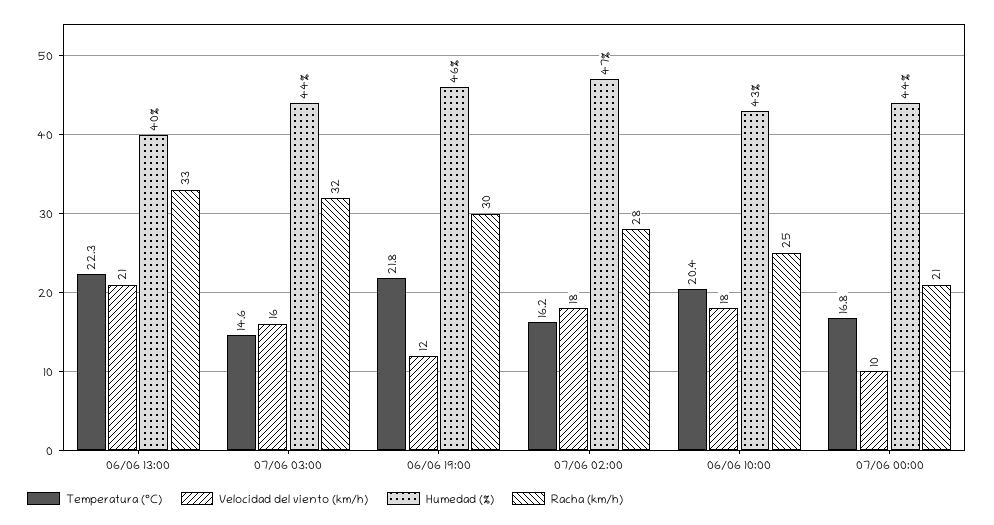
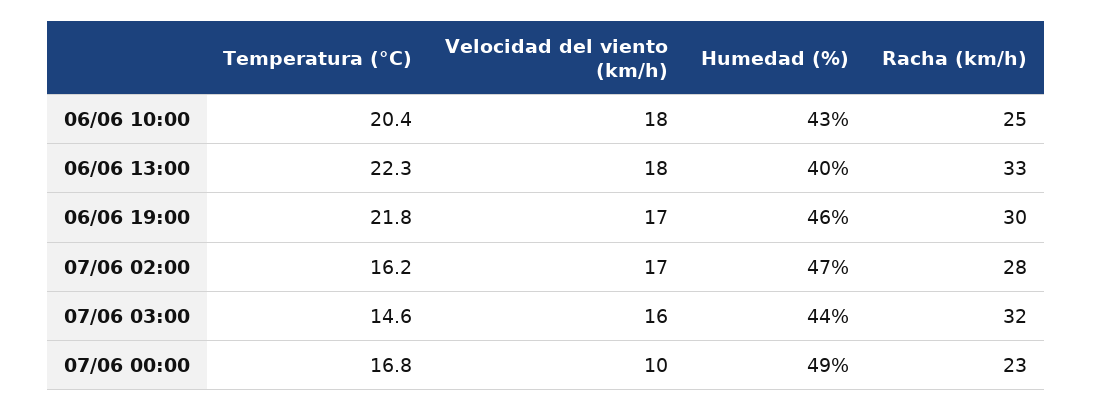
Velocidad del viento (km/h), 06/06 13:00: 21 -> 18
Velocidad del viento (km/h), 06/06 19:00: 12 -> 17
Velocidad del viento (km/h), 07/06 02:00: 18 -> 17
Humedad (%), 07/06 00:00: 44 -> 49
Racha (km/h), 07/06 00:00: 21 -> 23

